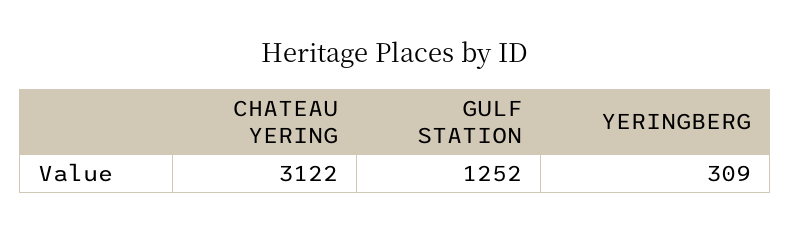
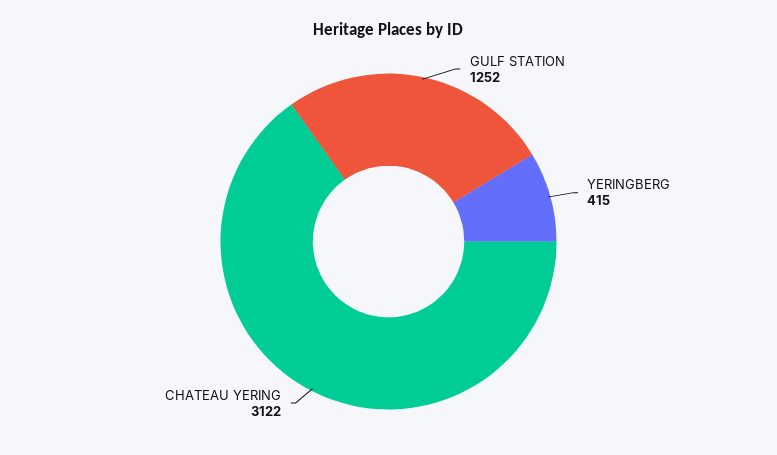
YERINGBERG: 309 -> 415

